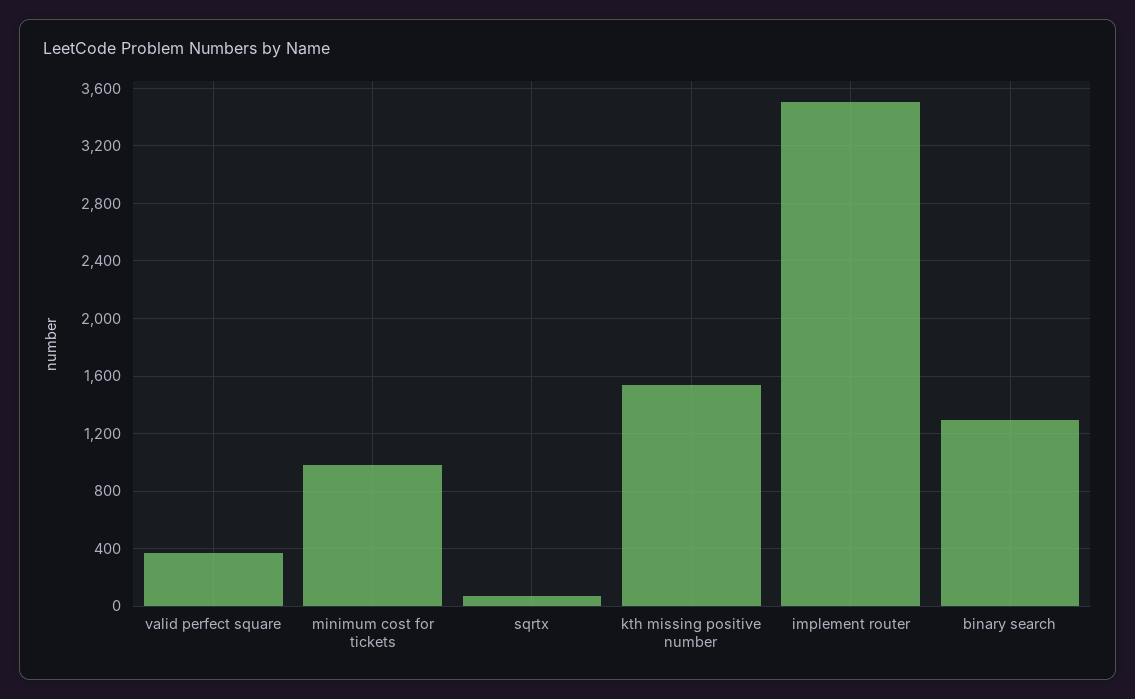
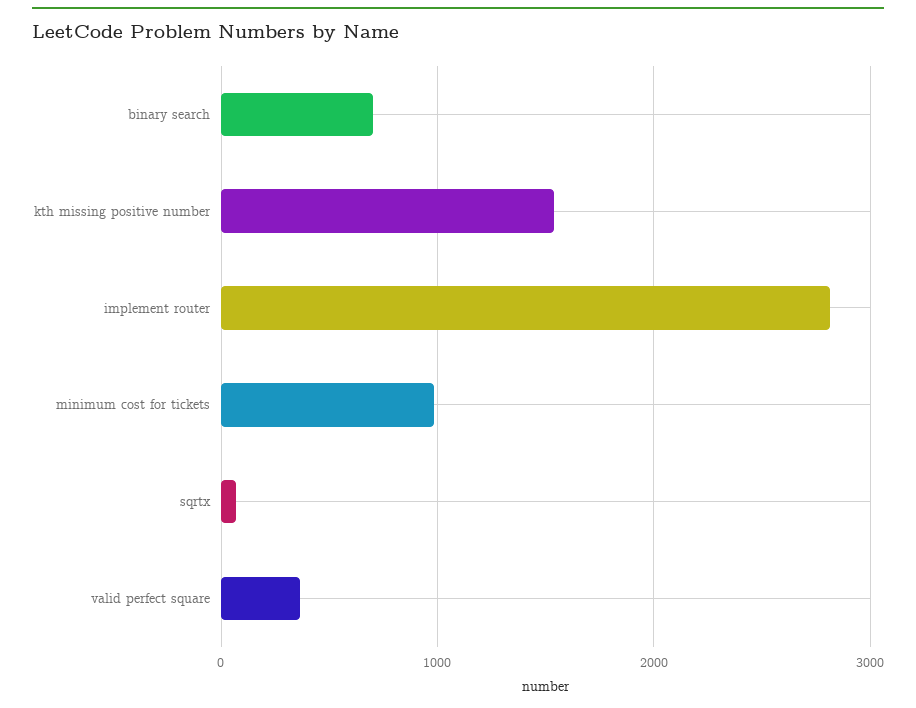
implement router: 3500 -> 2800
binary search: 1300 -> 700

